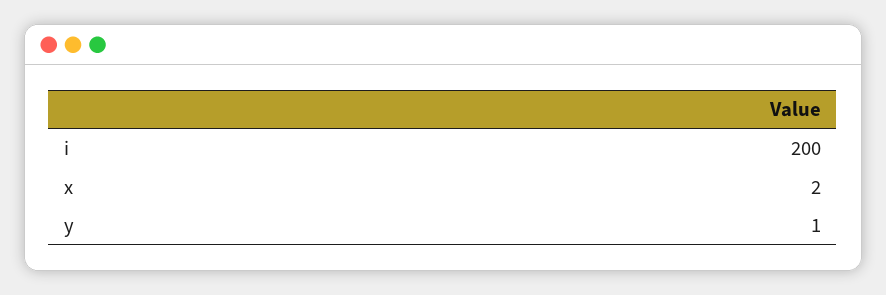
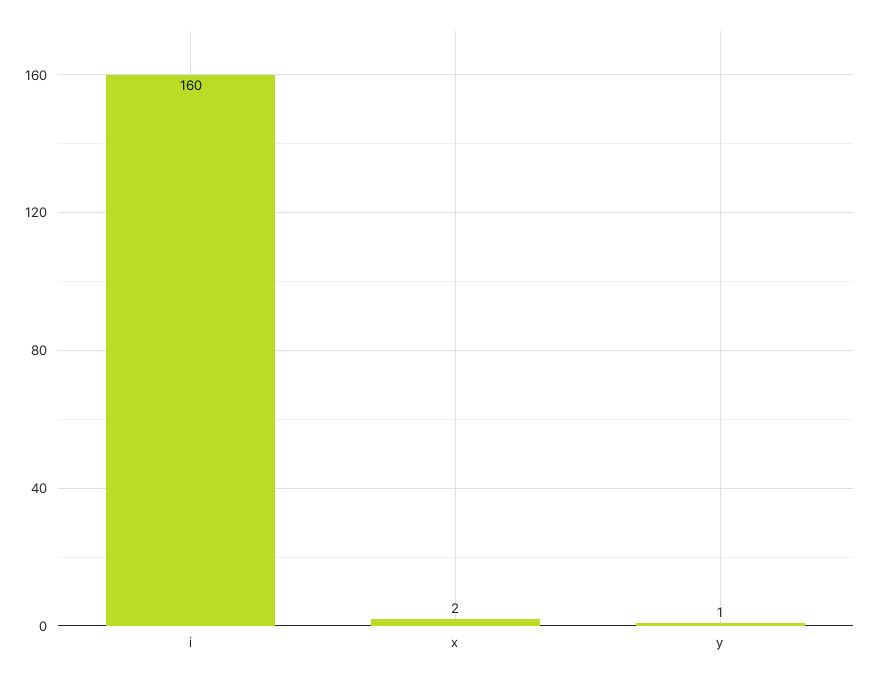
i: 200 -> 160

